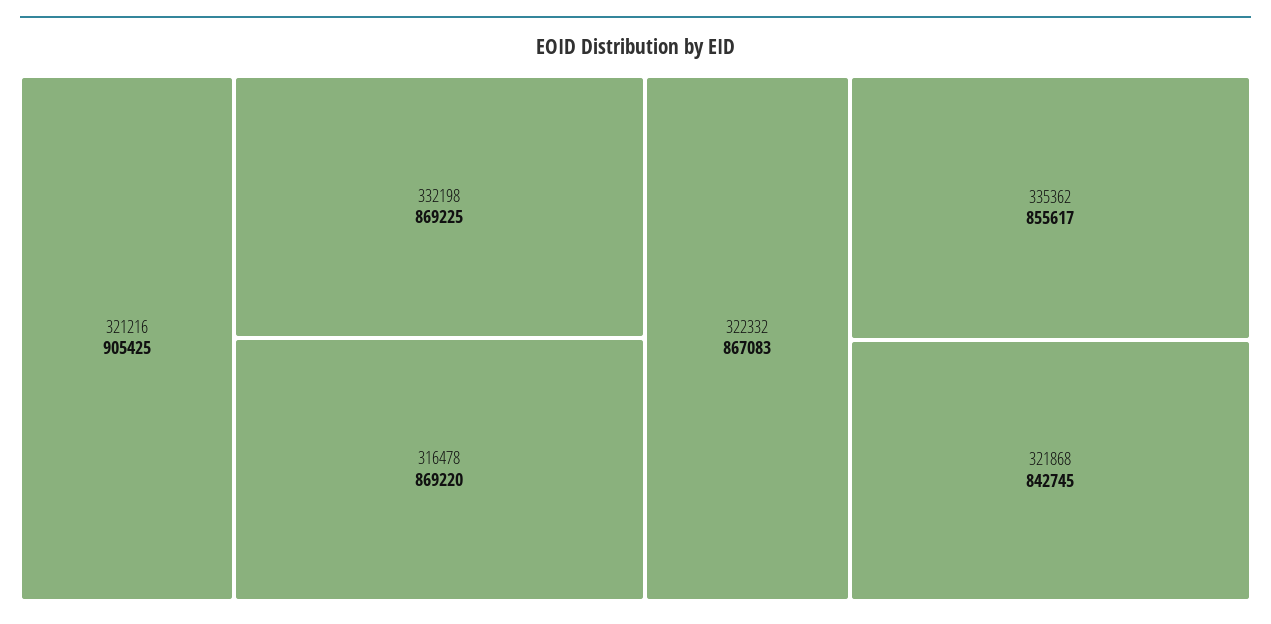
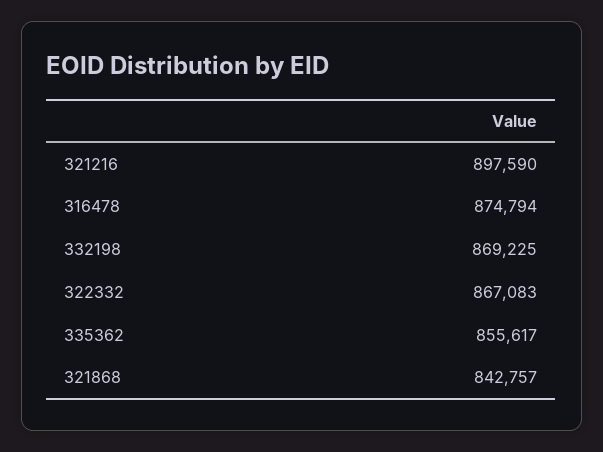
321216: 905425 -> 897590
316478: 869220 -> 874794
321868: 842745 -> 842757

